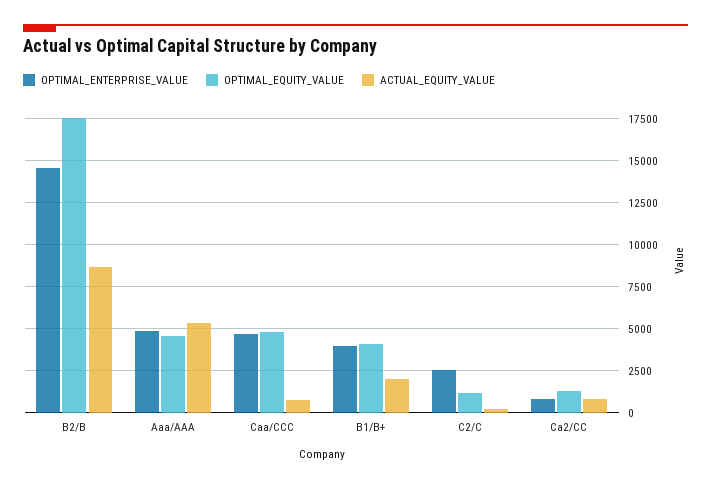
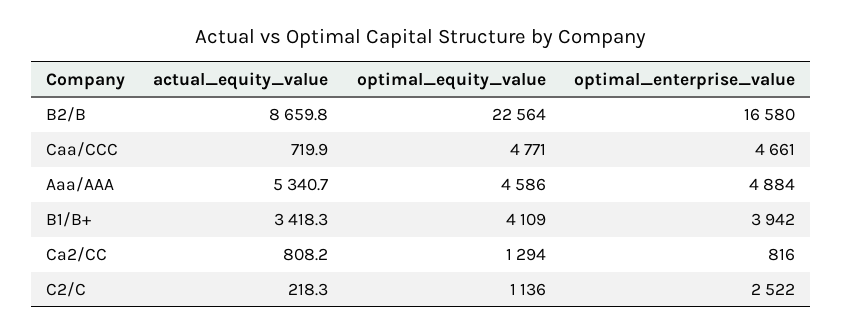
OPTIMAL_ENTERPRISE_VALUE, B2/B: 14500 -> 16580
OPTIMAL_EQUITY_VALUE, B2/B: 17500 -> 22564
ACTUAL_EQUITY_VALUE, B1/B+: 2000 -> 3418.3

